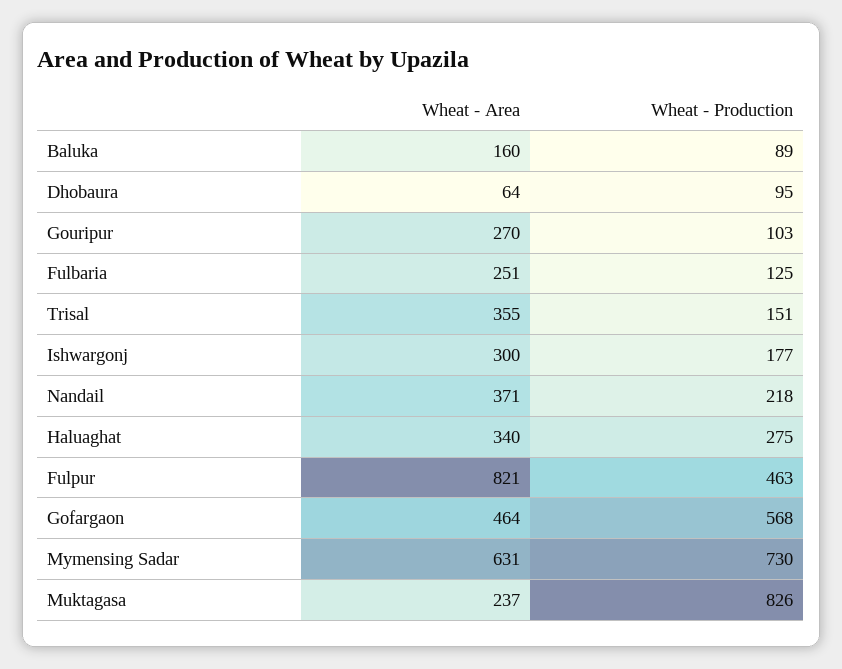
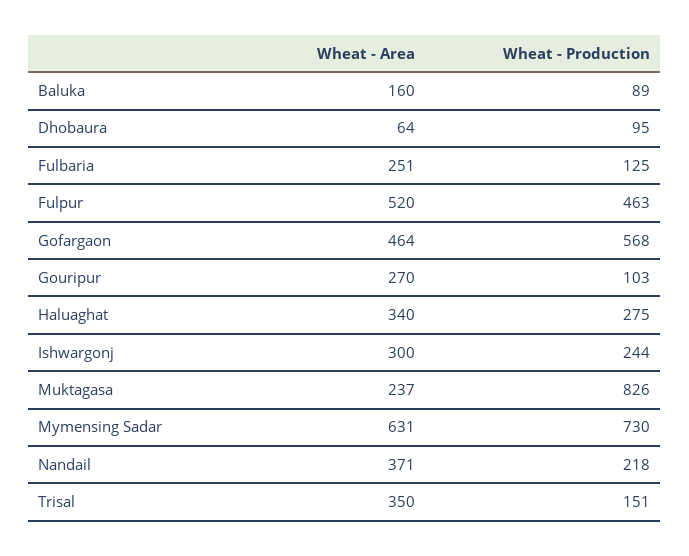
Wheat - Area, Trisal: 355 -> 350
Wheat - Production, Ishwargonj: 177 -> 244
Wheat - Area, Fulpur: 821 -> 520

